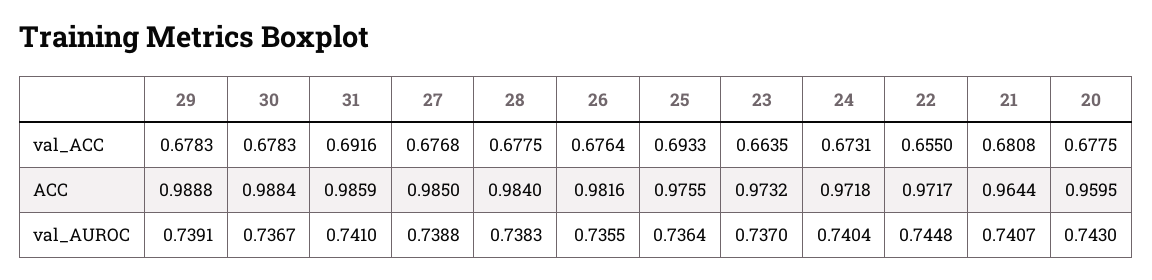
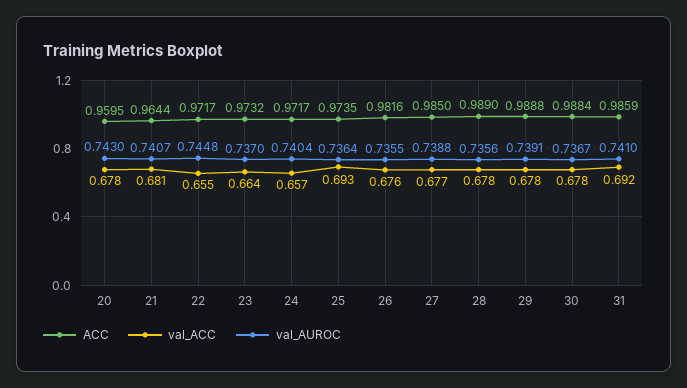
val_ACC, 24: 0.6731 -> 0.657
ACC, 28: 0.984 -> 0.989
ACC, 25: 0.9755 -> 0.9735
ACC, 24: 0.9718 -> 0.9717
val_AUROC, 28: 0.7383 -> 0.7356

